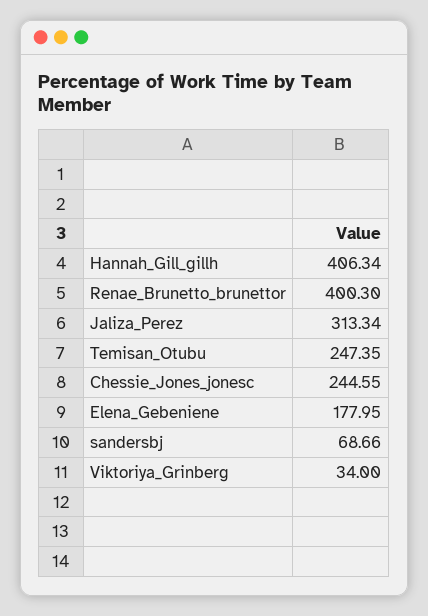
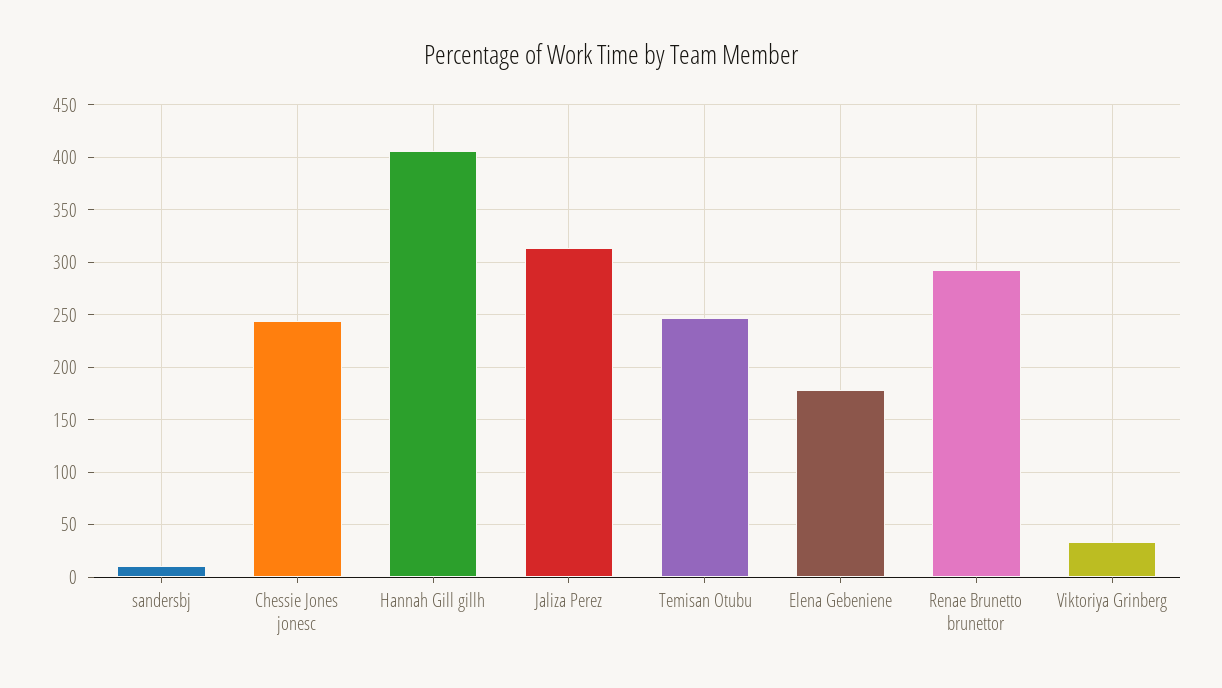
Renae_Brunetto_brunettor: 400.3 -> 290
sandersbj: 68.66 -> 10

